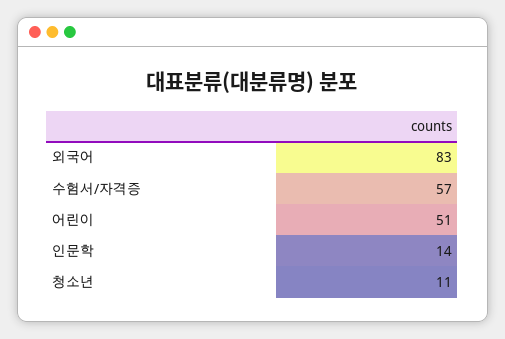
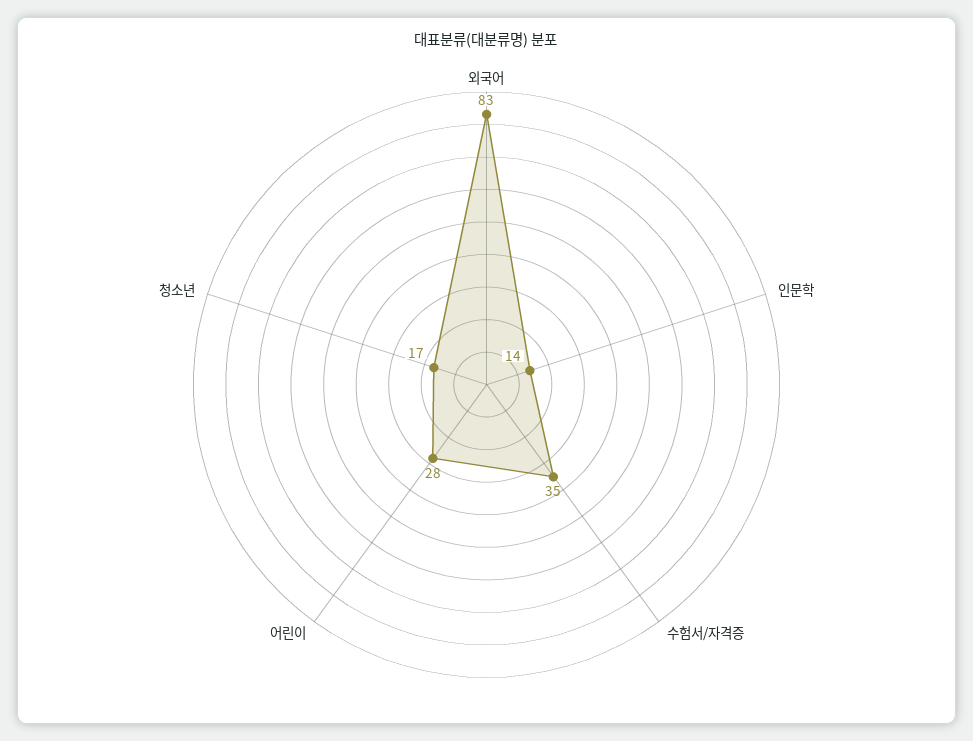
수험서/자격증: 57 -> 35
어린이: 51 -> 28
청소년: 11 -> 17

